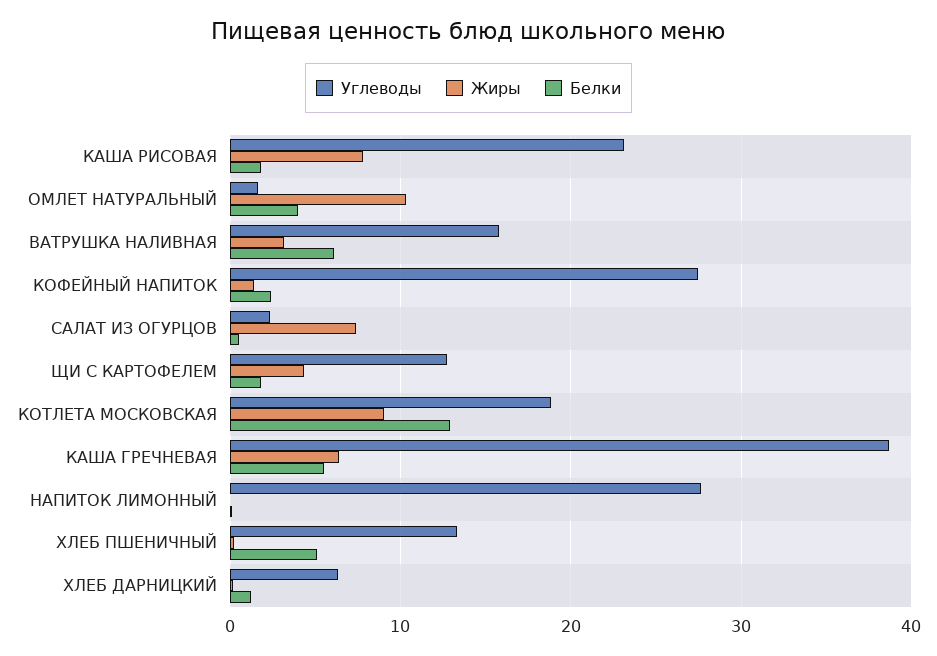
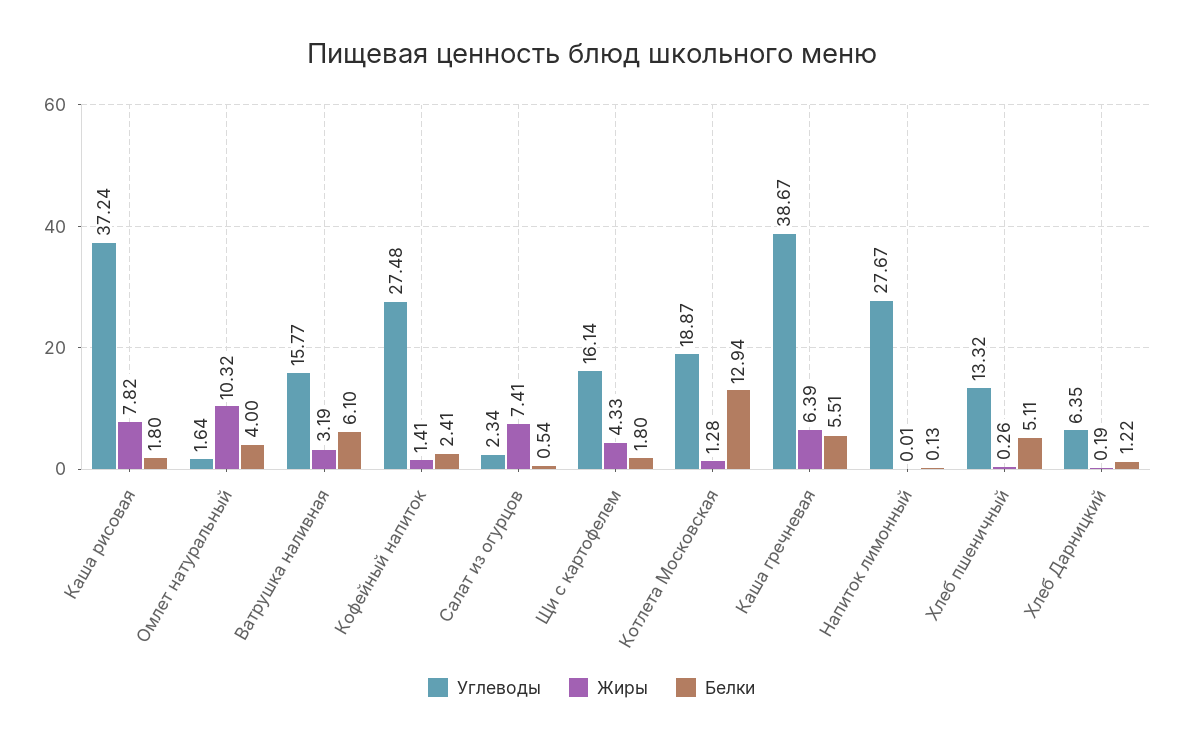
Углеводы, КАША РИСОВАЯ: 23 -> 37.24
Углеводы, ЩИ С КАРТОФЕЛЕМ: 13 -> 16.14
Жиры, КОТЛЕТА МОСКОВСКАЯ: 9 -> 1.28

